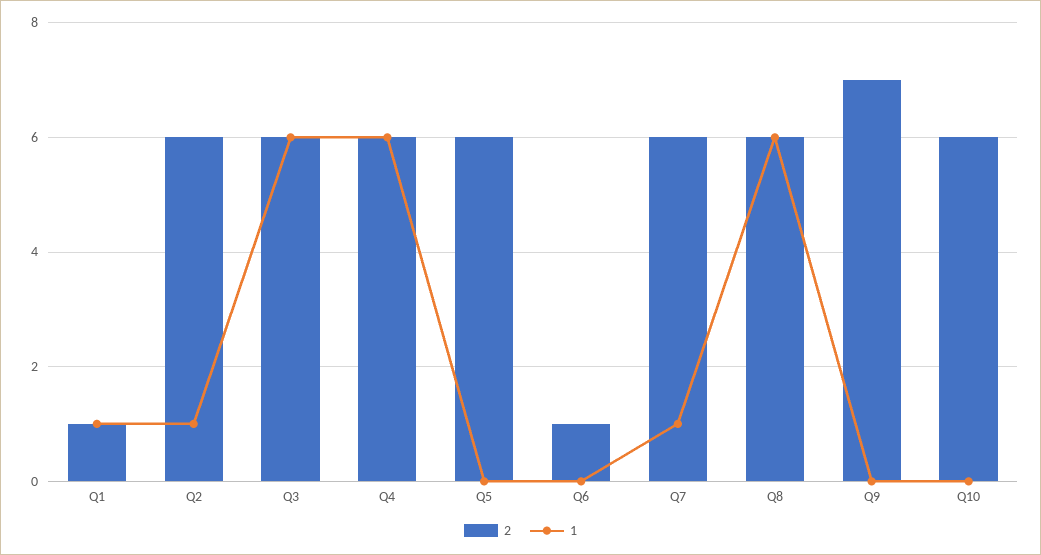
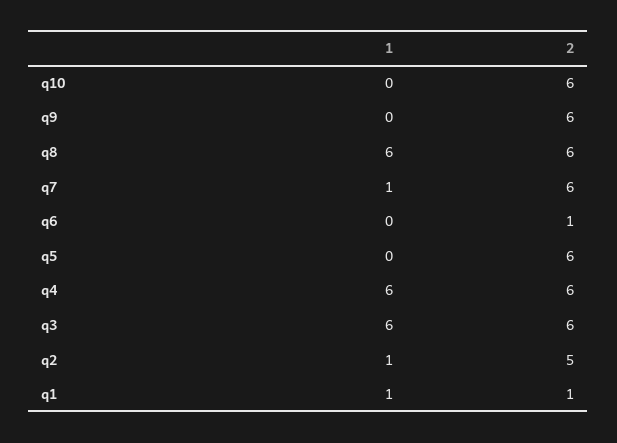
2, Q2: 6 -> 5
2, Q9: 7 -> 6

